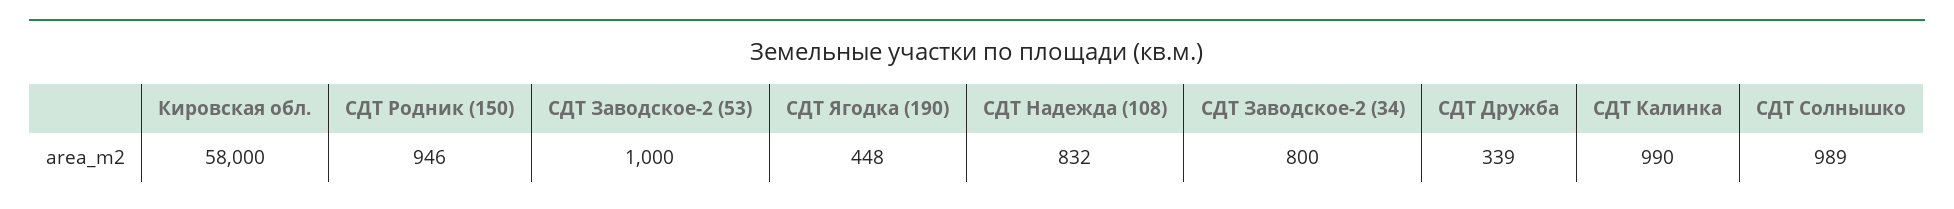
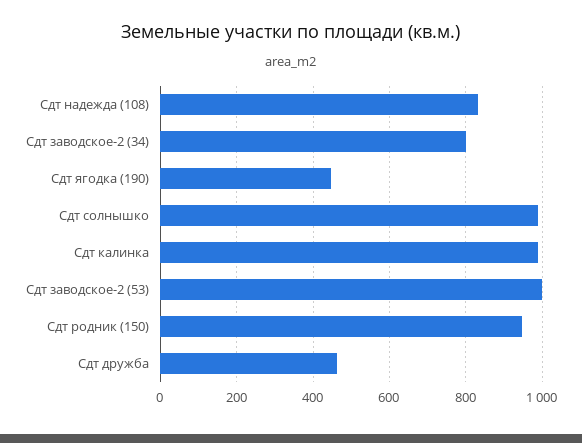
Кировская обл.: 58000 -> none
СДТ Дружба: 339 -> 460

